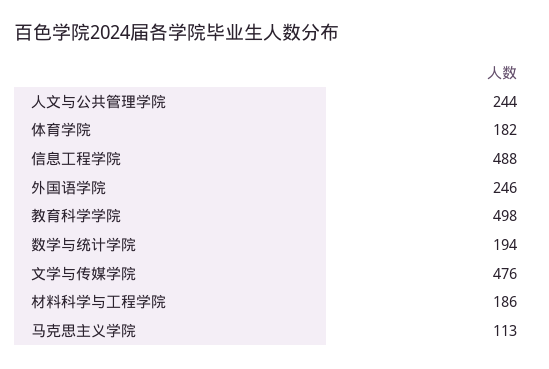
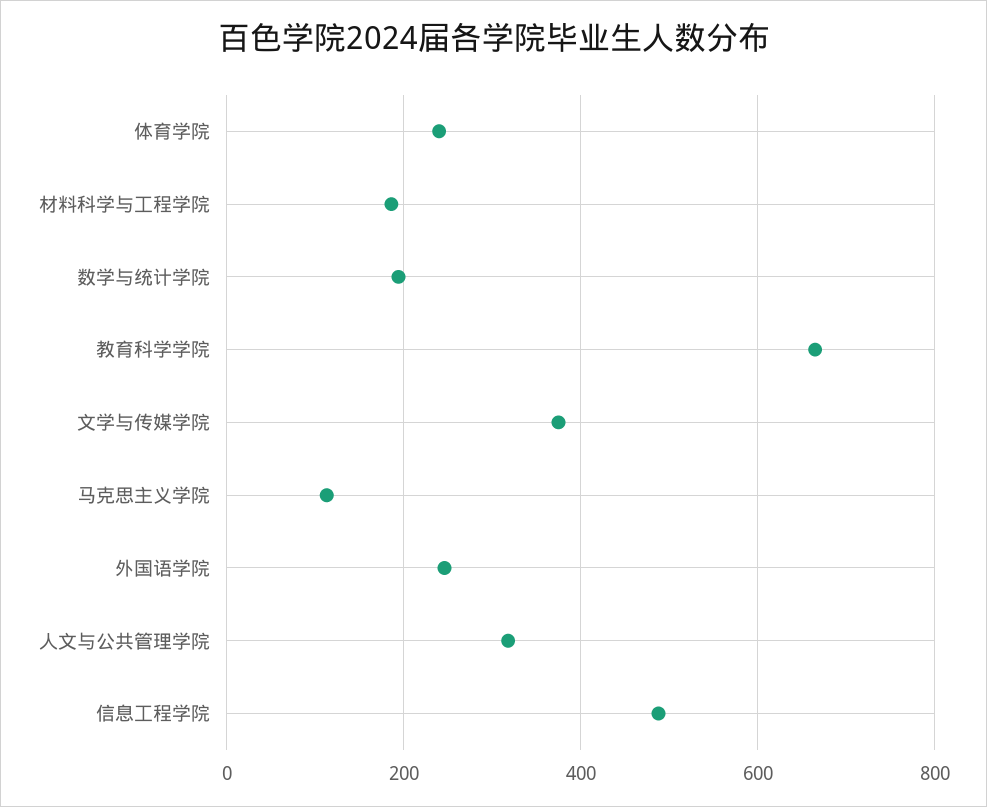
人文与公共管理学院: 244 -> 320
体育学院: 182 -> 240
教育科学学院: 498 -> 660
文学与传媒学院: 476 -> 380

